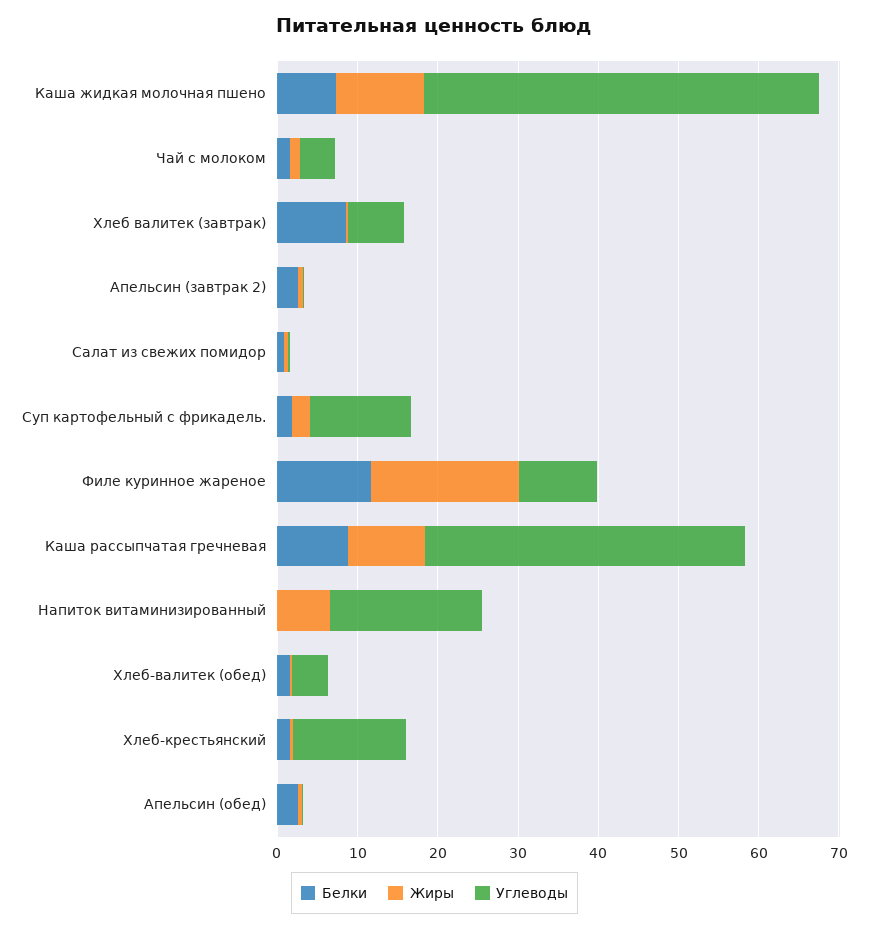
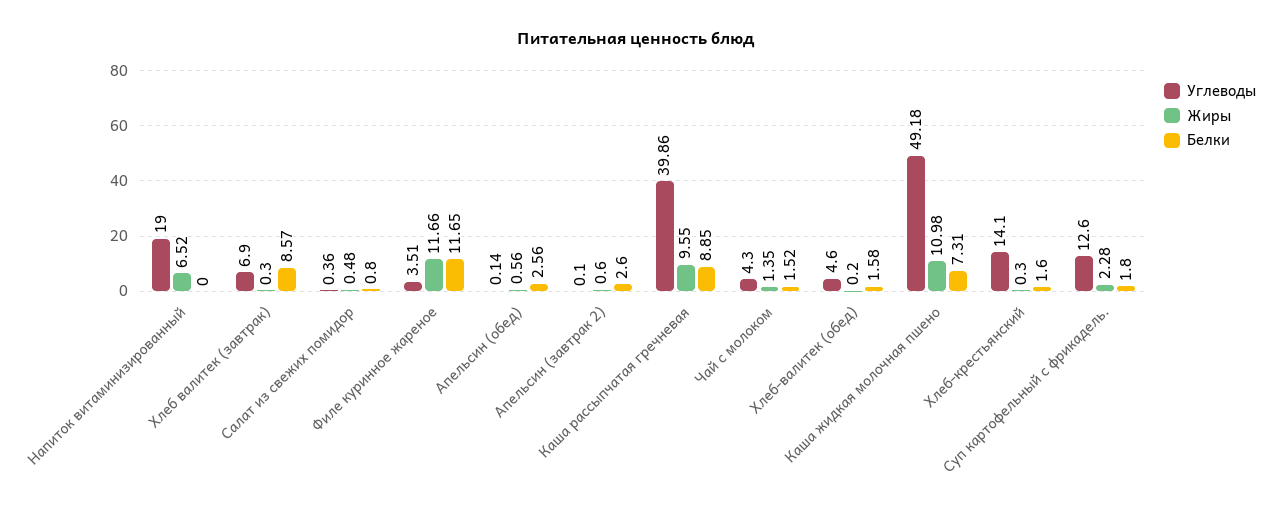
Жиры, Филе куринное жареное: 18 -> 11.66
Углеводы, Филе куринное жареное: 10 -> 3.51

